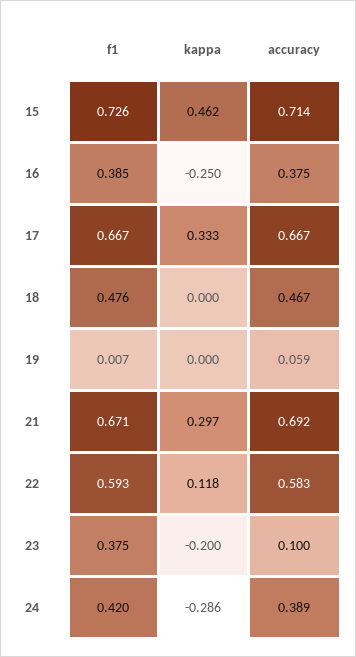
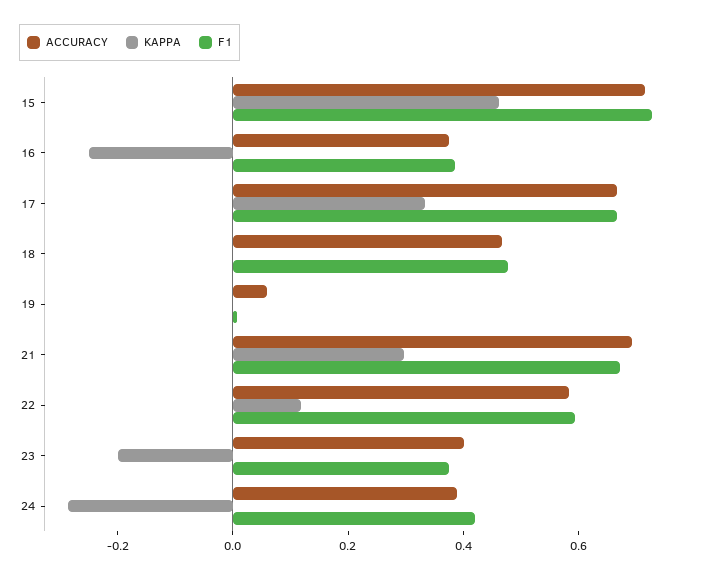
accuracy, 23: 0.1 -> 0.4

